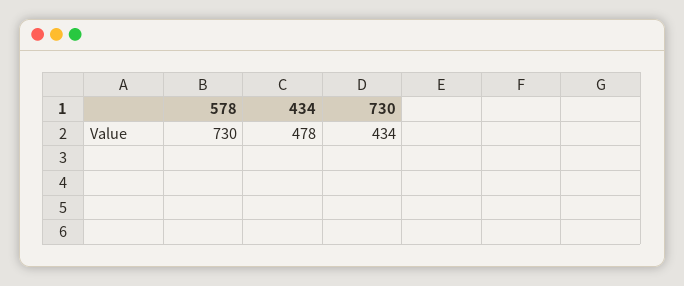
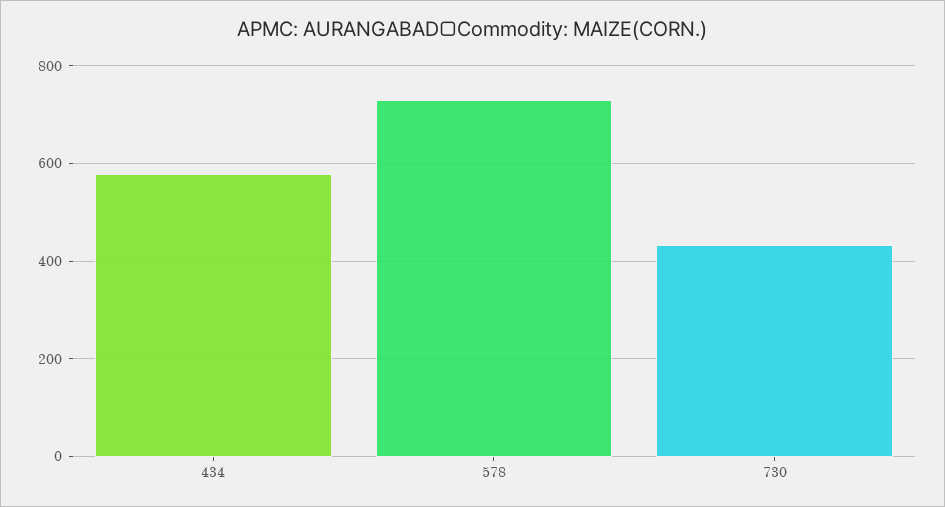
434: 478 -> 580

